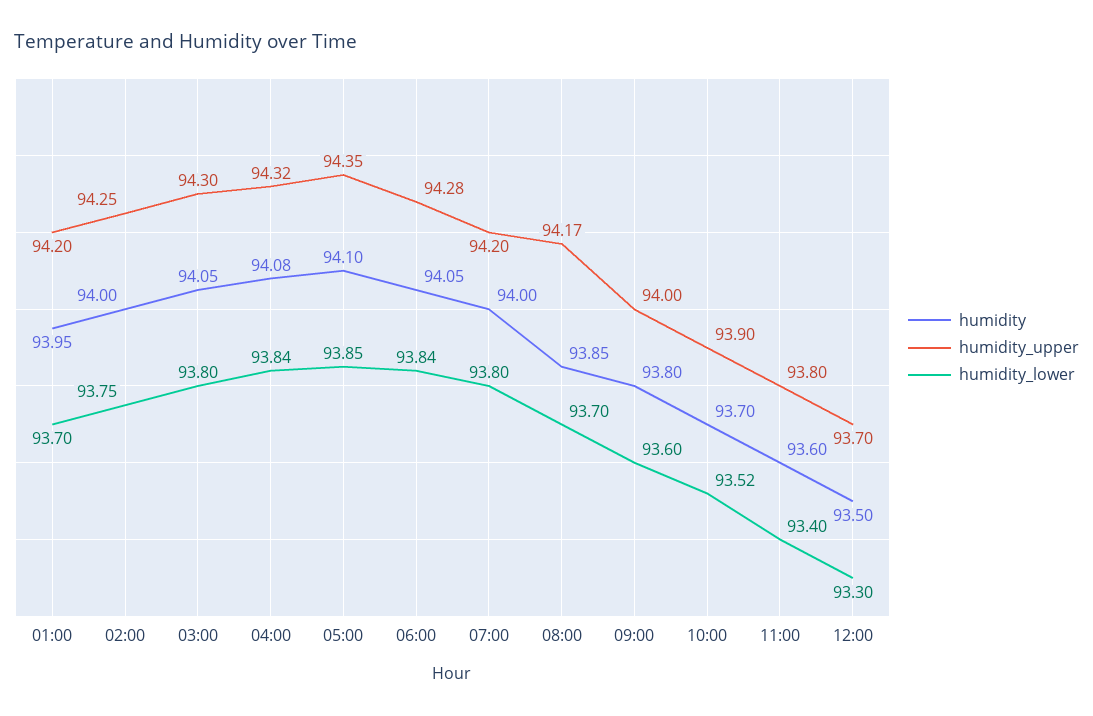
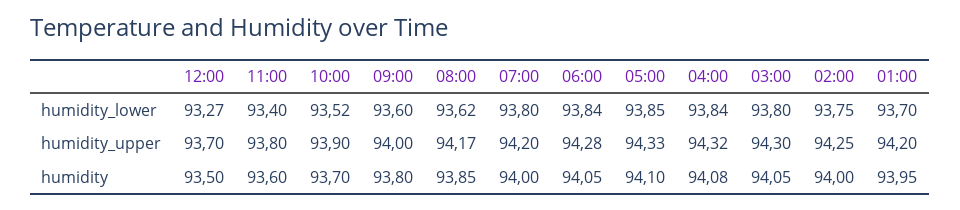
humidity_upper, 05:00: 94.35 -> 94.33
humidity_lower, 08:00: 93.7 -> 93.62
humidity_lower, 12:00: 93.3 -> 93.27

